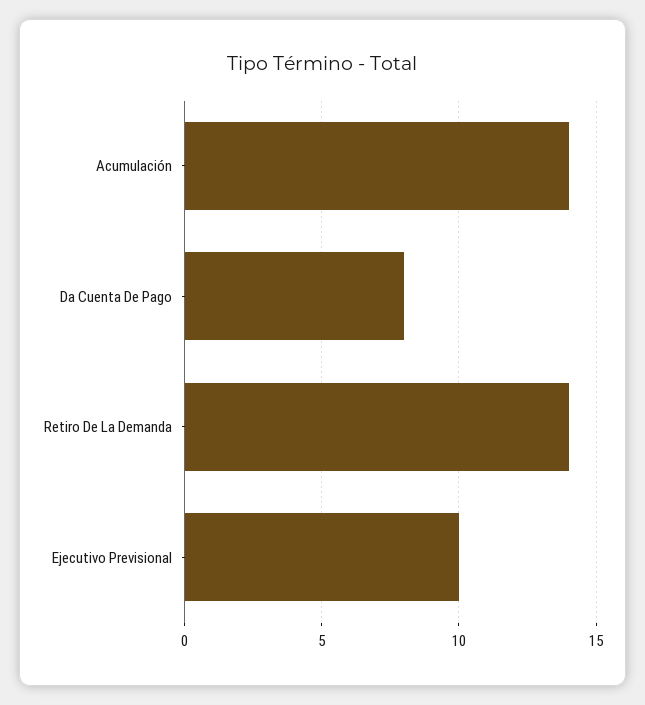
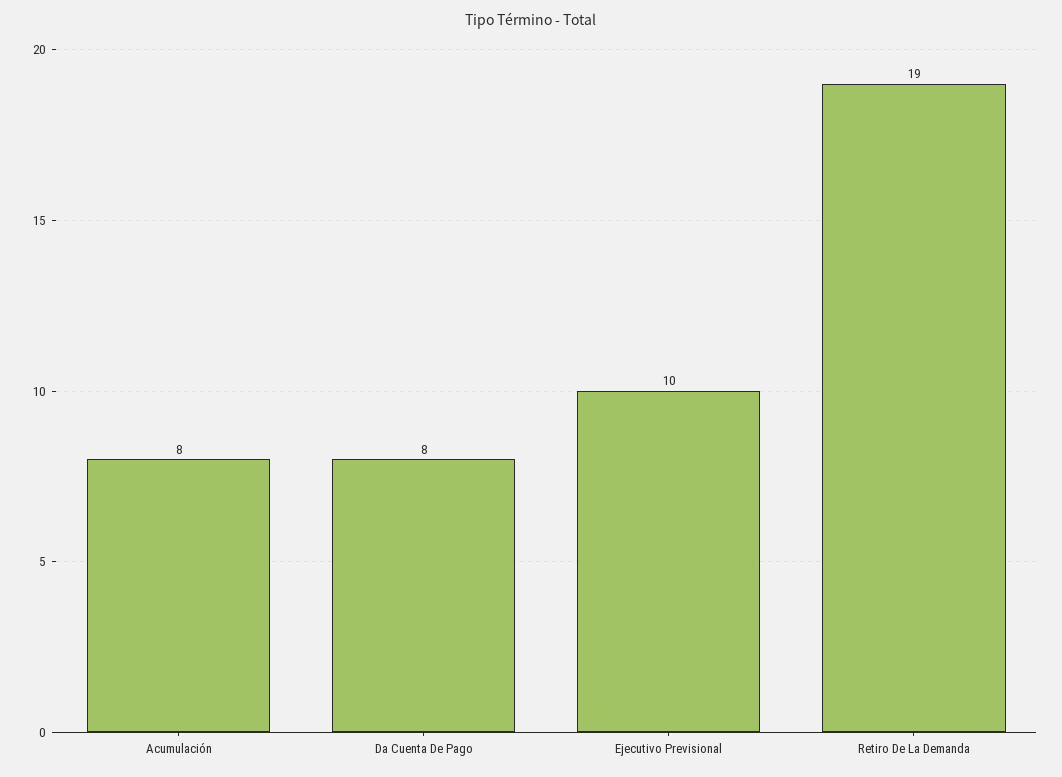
Acumulación: 14 -> 8
Retiro De La Demanda: 14 -> 19

